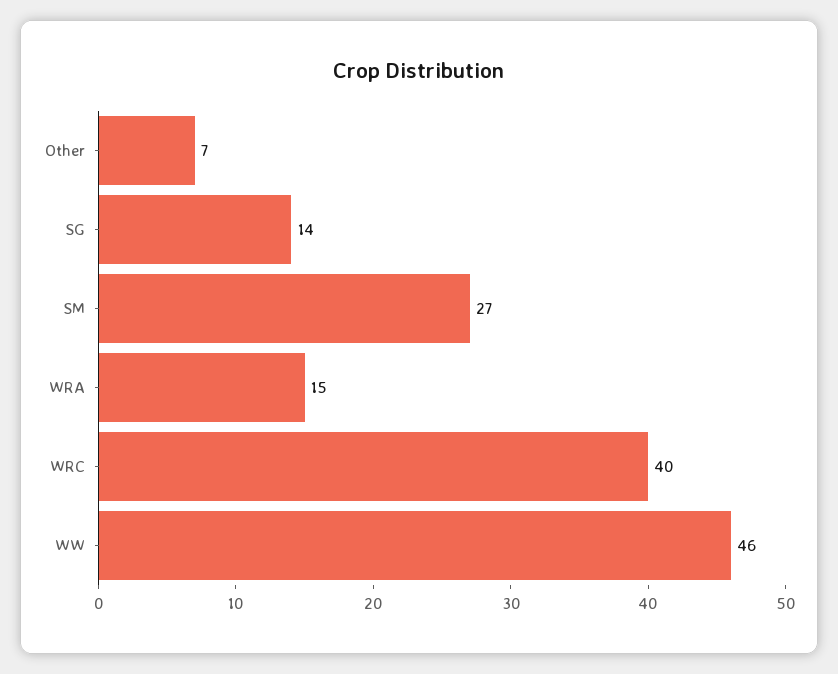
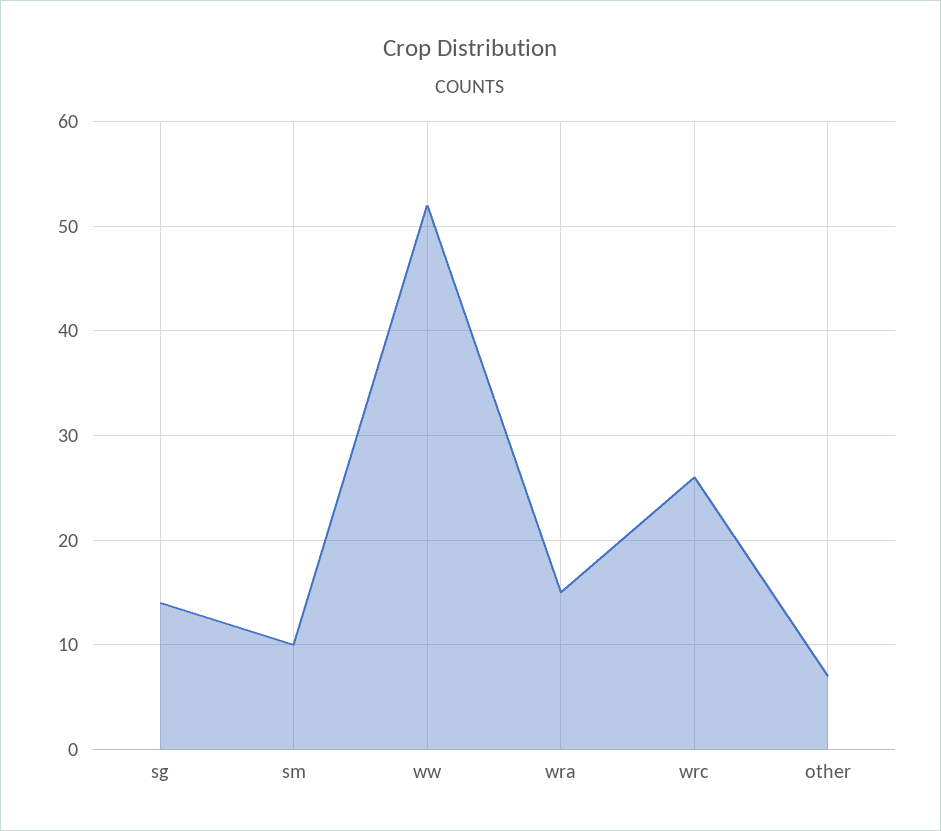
SM: 27 -> 10
WRC: 40 -> 26
WW: 46 -> 52

